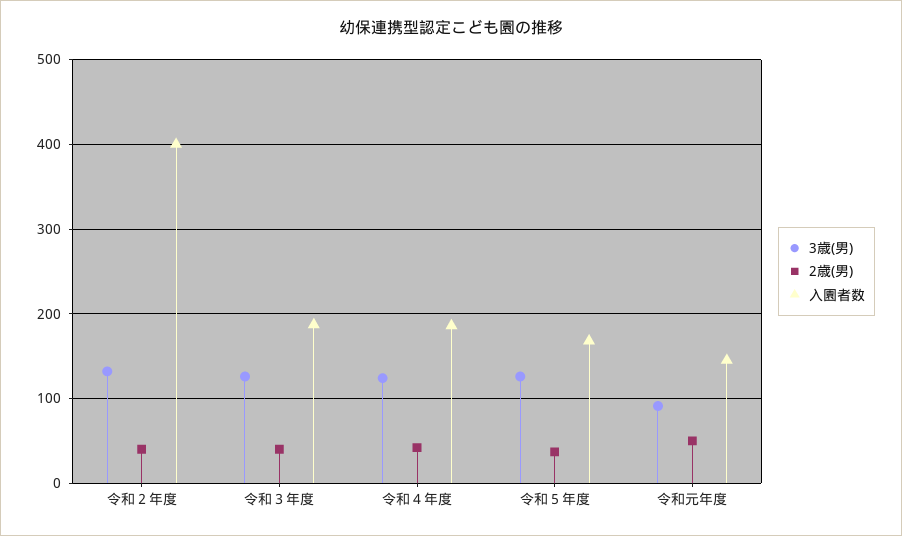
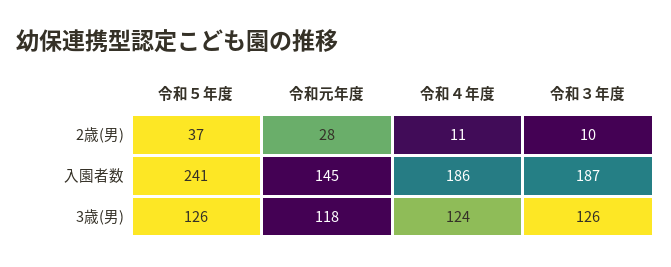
3歳(男), 令和２年度: 130 -> none
2歳(男), 令和２年度: 40 -> none
入園者数, 令和２年度: 400 -> none
2歳(男), 令和３年度: 40 -> 10
2歳(男), 令和４年度: 40 -> 11
入園者数, 令和５年度: 170 -> 241
3歳(男), 令和元年度: 90 -> 118
2歳(男), 令和元年度: 50 -> 28

